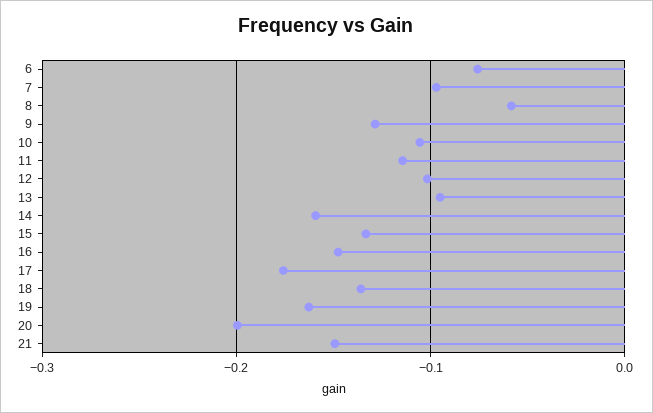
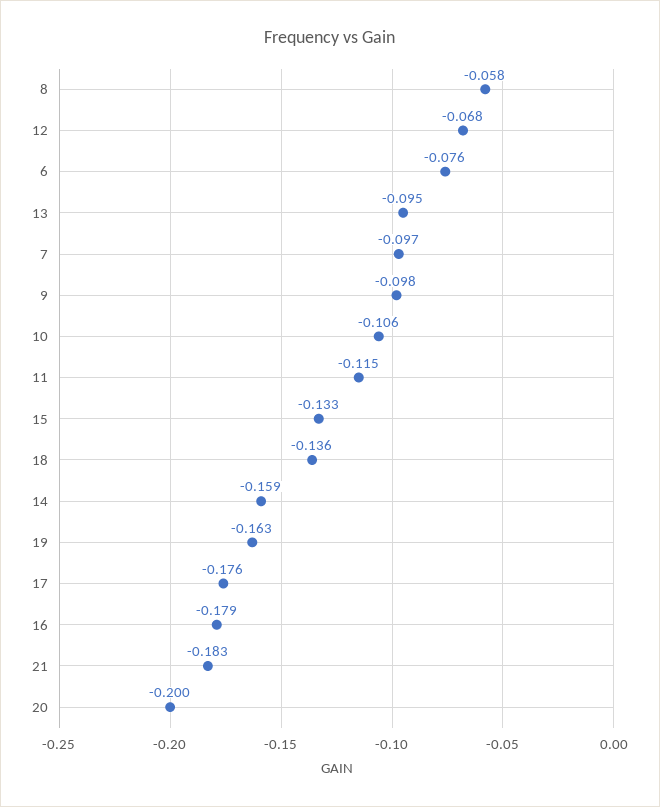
9: -0.13 -> -0.098
12: -0.1 -> -0.068
16: -0.15 -> -0.179
21: -0.15 -> -0.183

